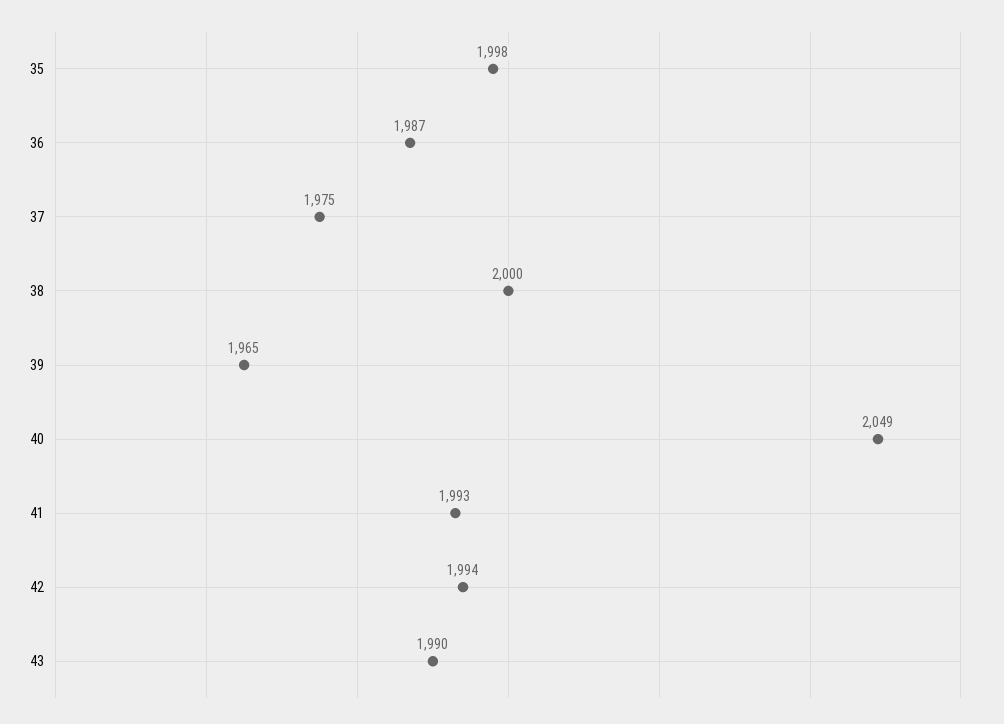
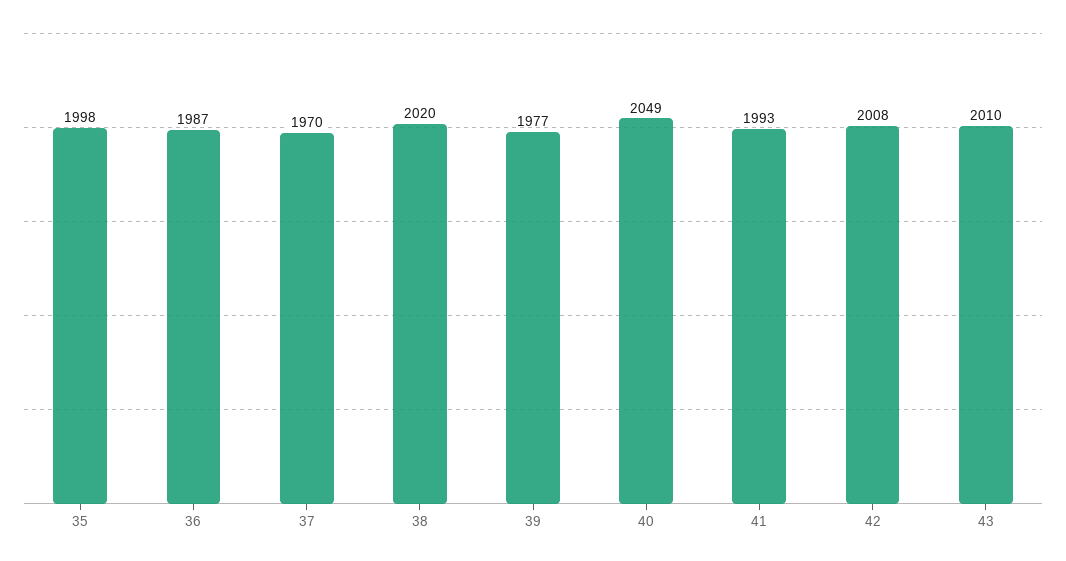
37: 1975 -> 1970
38: 2000 -> 2020
39: 1965 -> 1977
42: 1994 -> 2008
43: 1990 -> 2010

